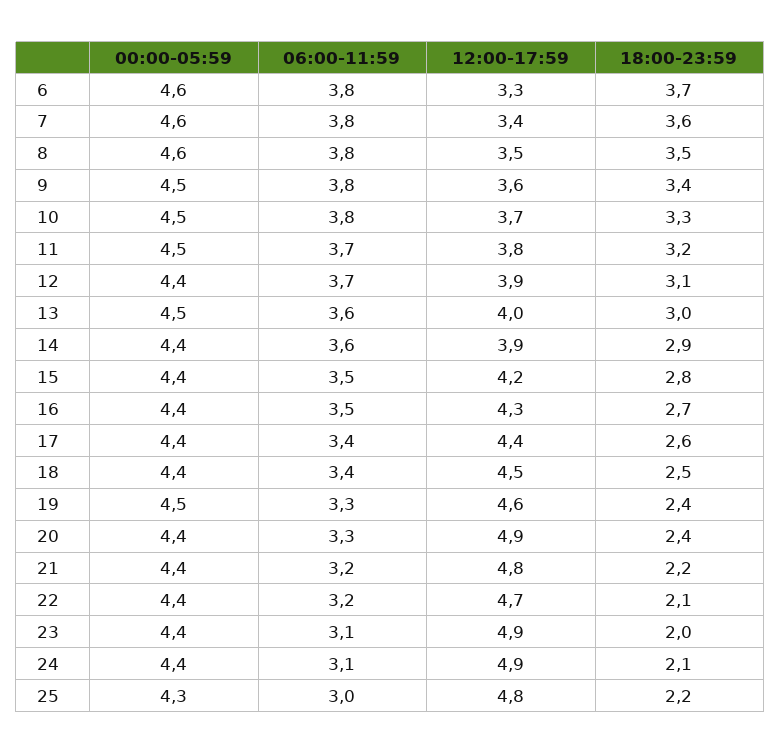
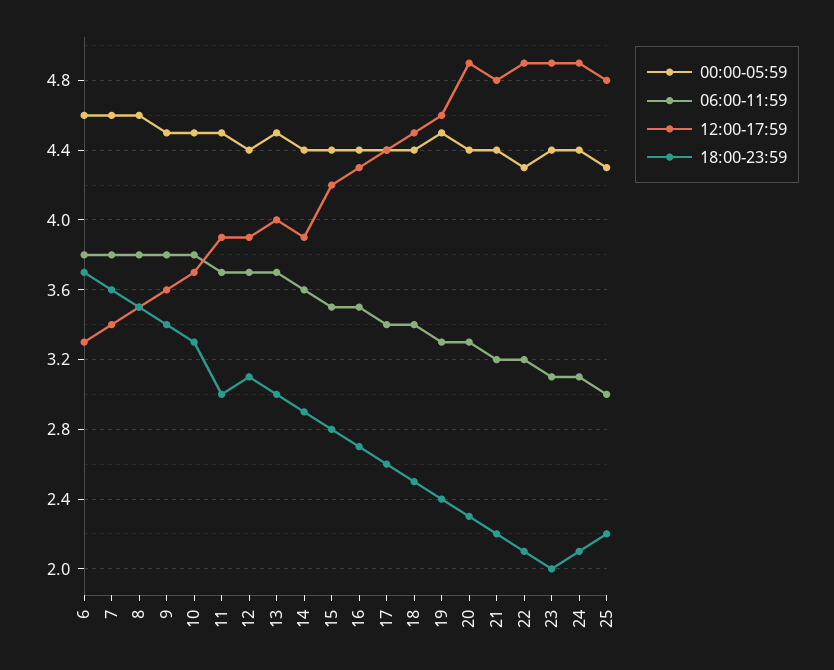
12:00-17:59, 11: 3.8 -> 3.9
18:00-23:59, 11: 3.2 -> 3
06:00-11:59, 13: 3.6 -> 3.7
18:00-23:59, 20: 2.4 -> 2.3
00:00-05:59, 22: 4.4 -> 4.3
12:00-17:59, 22: 4.7 -> 4.9

